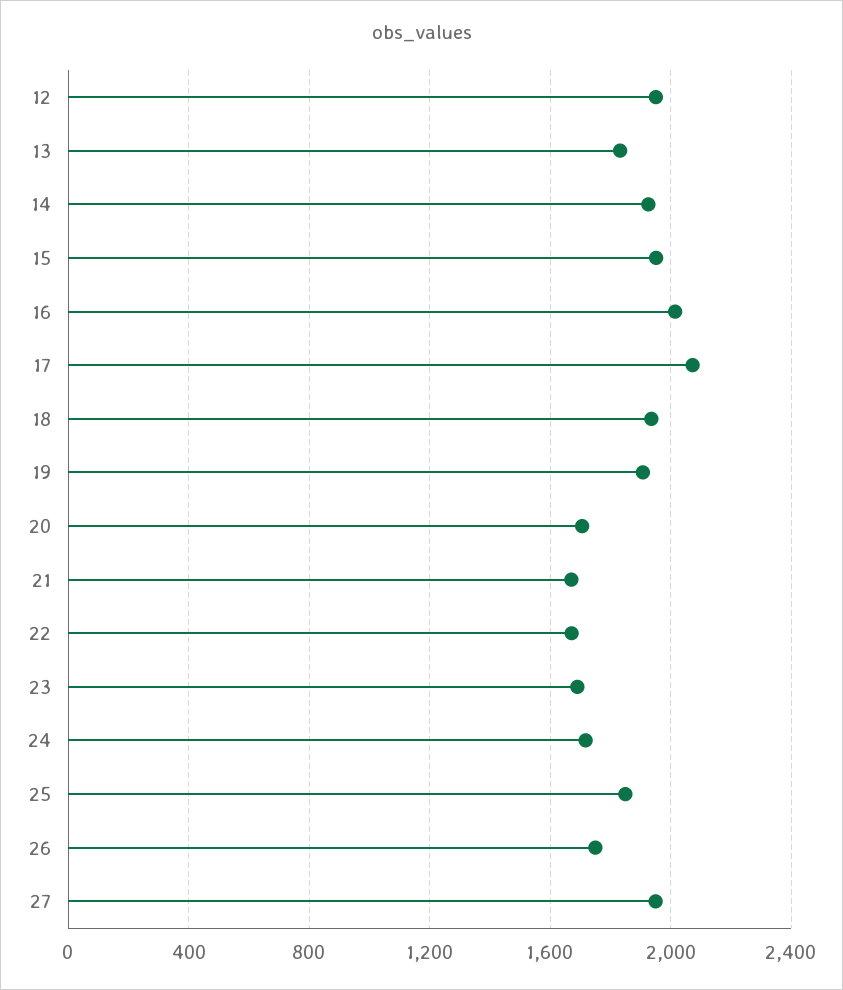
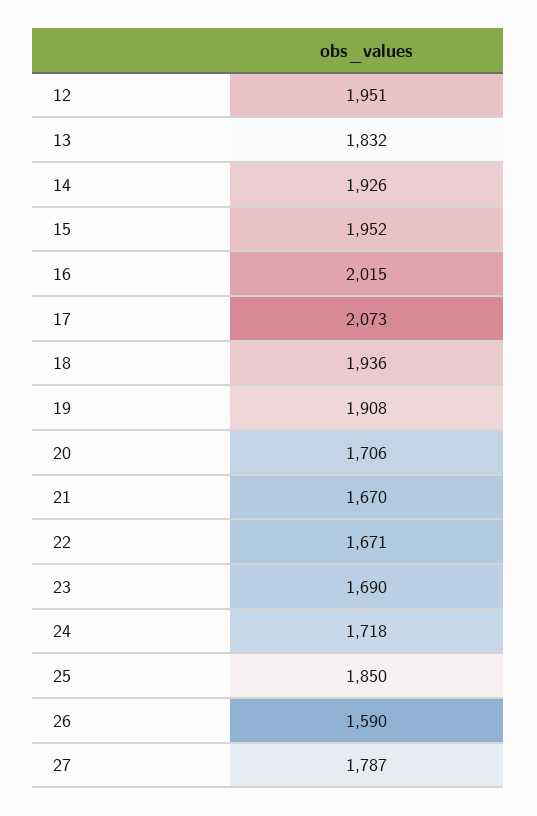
26: 1750 -> 1590
27: 1950 -> 1787

